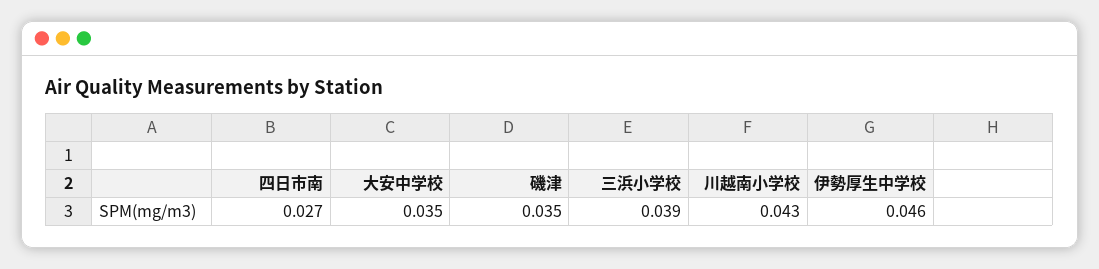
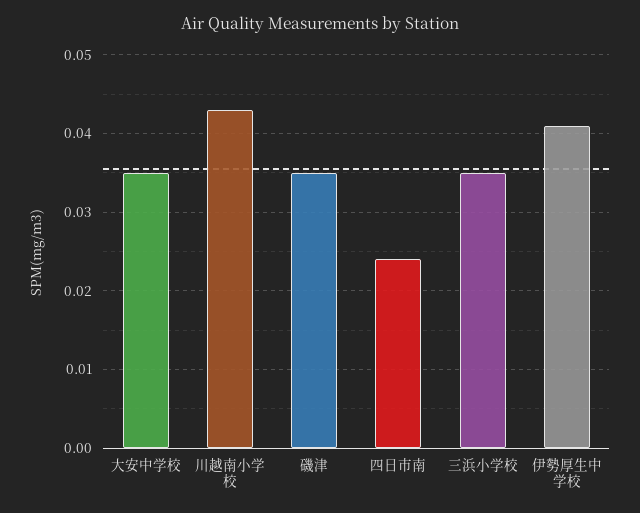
四日市南: 0.027 -> 0.024
三浜小学校: 0.039 -> 0.035
伊勢厚生中学校: 0.046 -> 0.041

